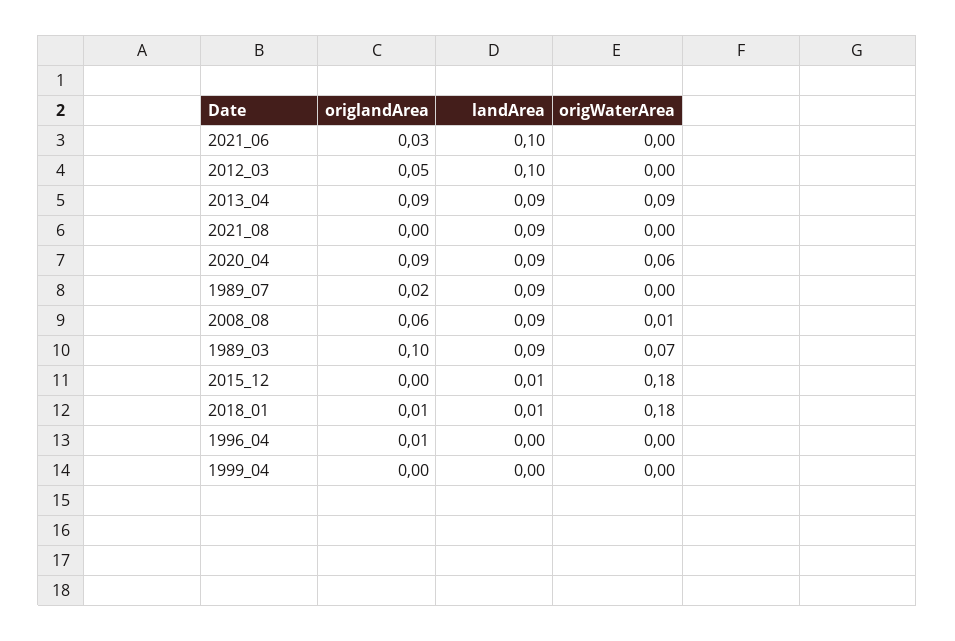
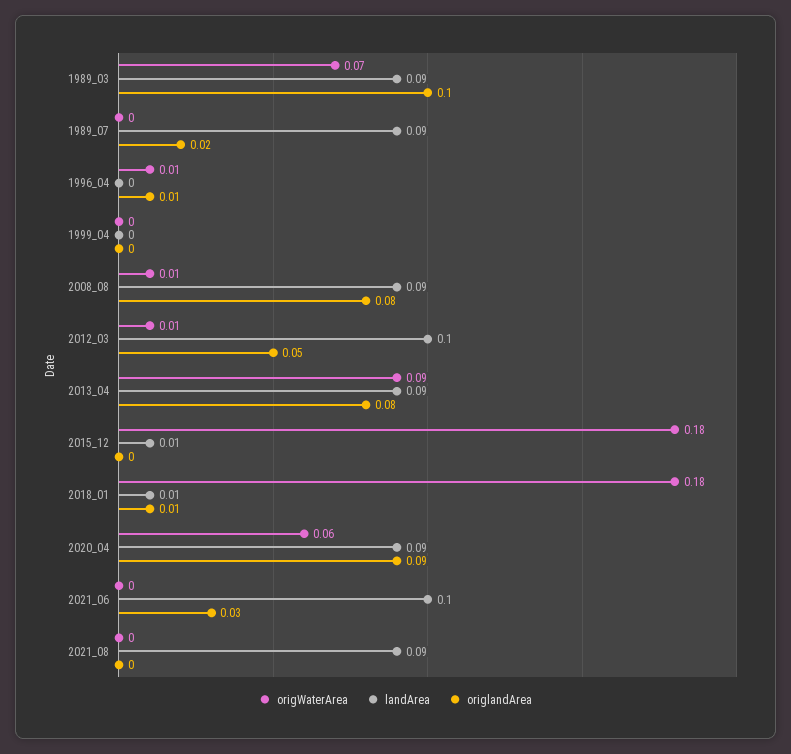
origWaterArea, 2012_03: 0 -> 0.01
origlandArea, 2013_04: 0.09 -> 0.08
origlandArea, 2008_08: 0.06 -> 0.08
origWaterArea, 1996_04: 0 -> 0.01

